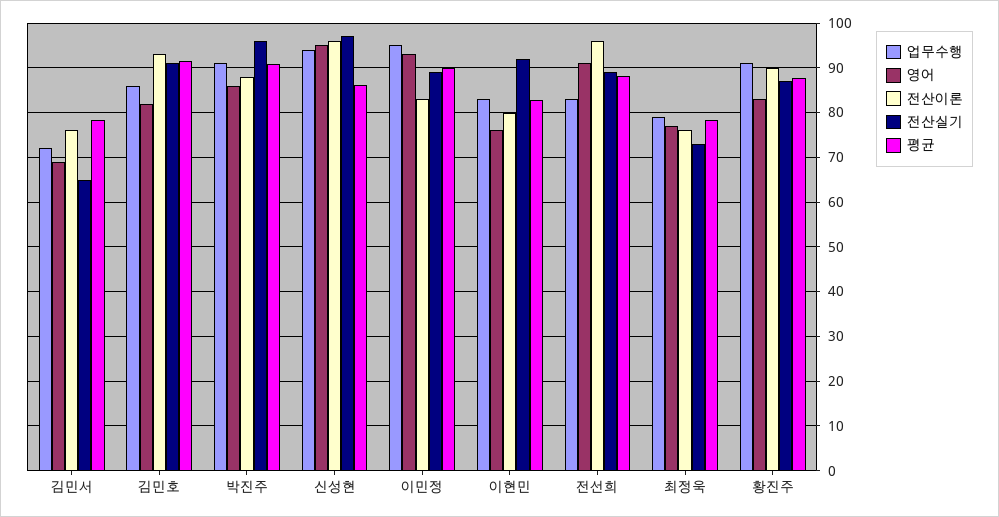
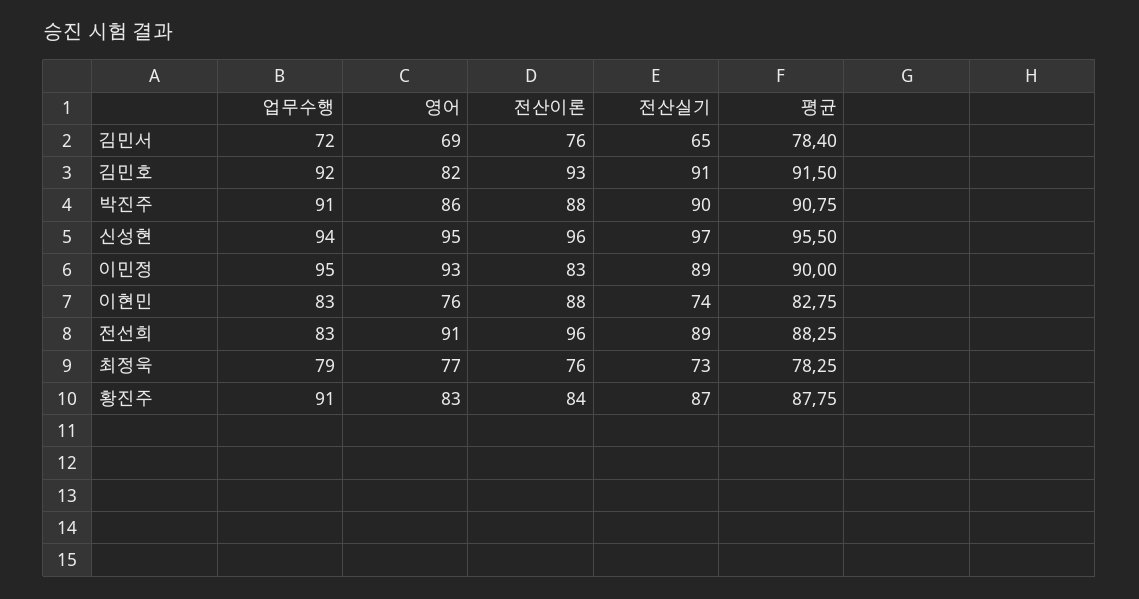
업무수행, 김민호: 86 -> 92
전산실기, 박진주: 96 -> 90
평균, 신성현: 86 -> 95.5
전산이론, 이현민: 80 -> 88
전산실기, 이현민: 92 -> 74
전산이론, 황진주: 90 -> 84

